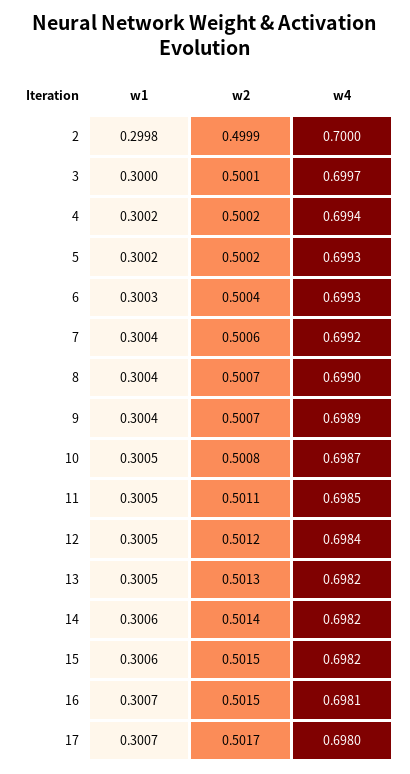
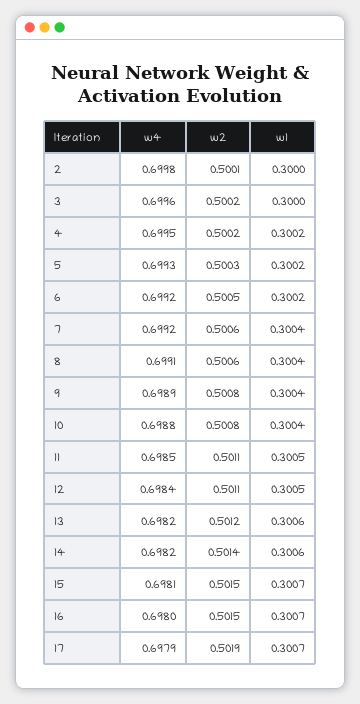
w1, 2: 0.2998 -> 0.3
w2, 2: 0.4999 -> 0.5001
w4, 2: 0.7 -> 0.6998
w2, 3: 0.5001 -> 0.5002
w4, 3: 0.6997 -> 0.6996
w4, 4: 0.6994 -> 0.6995
w2, 5: 0.5002 -> 0.5003
w1, 6: 0.3003 -> 0.3002
w2, 6: 0.5004 -> 0.5005
w4, 6: 0.6993 -> 0.6992
w2, 8: 0.5007 -> 0.5006
w4, 8: 0.699 -> 0.6991
w2, 9: 0.5007 -> 0.5008
w1, 10: 0.3005 -> 0.3004
w4, 10: 0.6987 -> 0.6988
w2, 12: 0.5012 -> 0.5011
w1, 13: 0.3005 -> 0.3006
w2, 13: 0.5013 -> 0.5012
w1, 15: 0.3006 -> 0.3007
w4, 15: 0.6982 -> 0.6981
w4, 16: 0.6981 -> 0.698
w2, 17: 0.5017 -> 0.5019
w4, 17: 0.698 -> 0.6979

